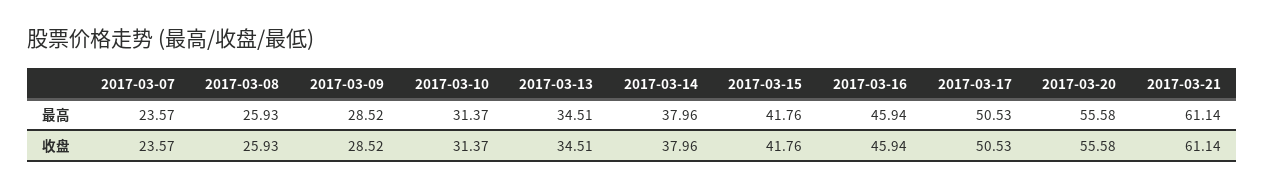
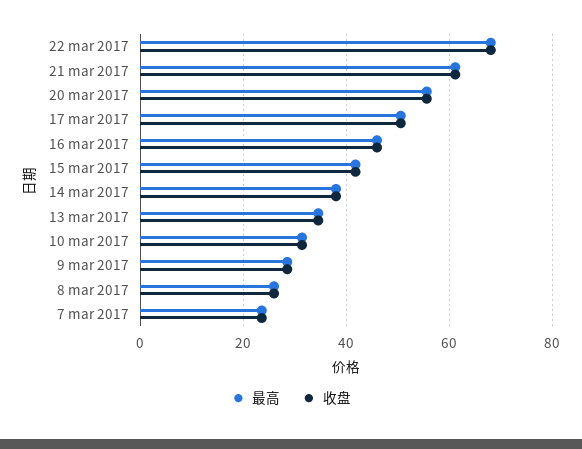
最高, 22 mar 2017: none -> 68
收盘, 22 mar 2017: none -> 68

